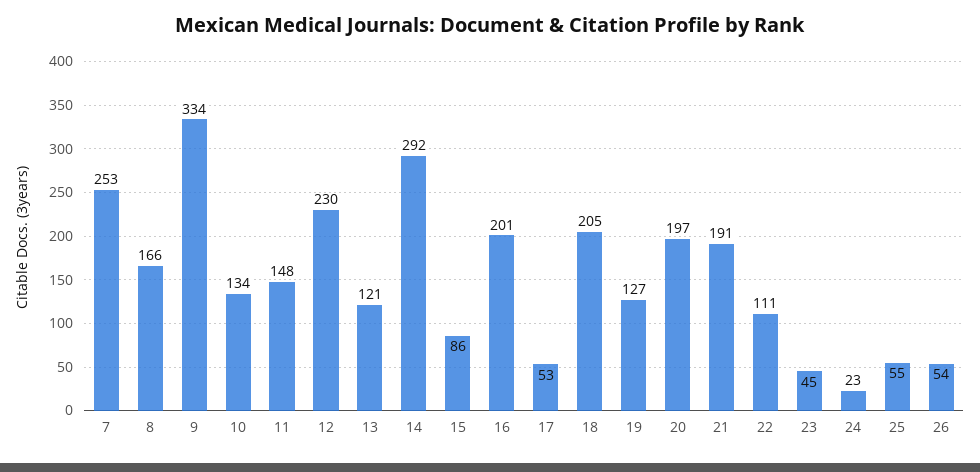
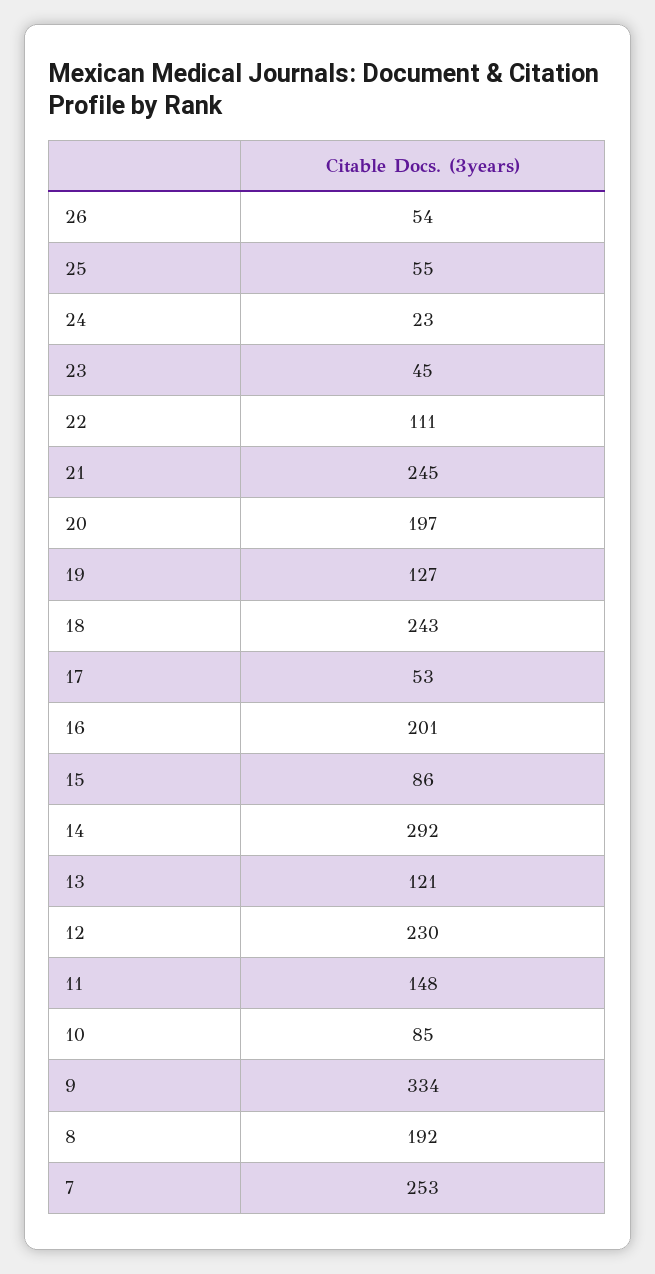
8: 166 -> 192
10: 134 -> 85
18: 205 -> 243
21: 191 -> 245

